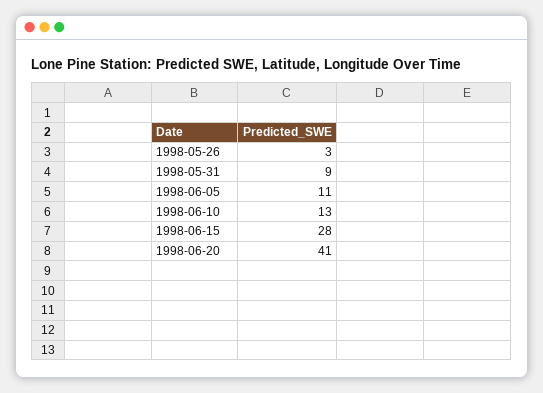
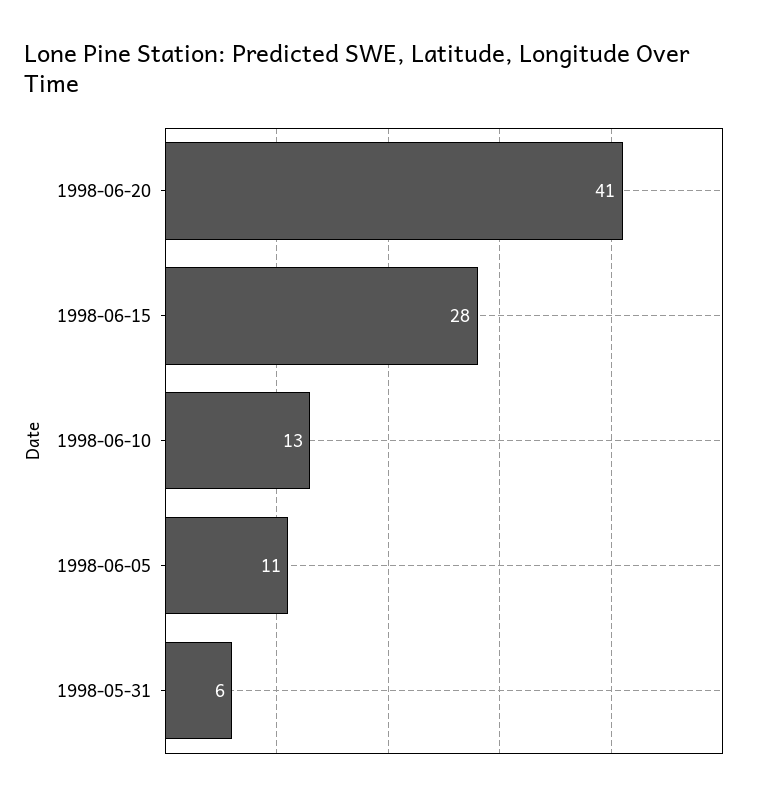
1998-05-26: 3 -> none
1998-05-31: 9 -> 6

